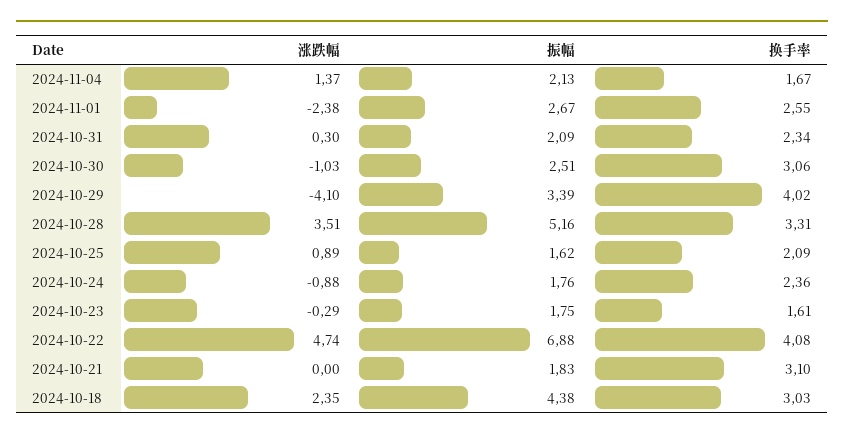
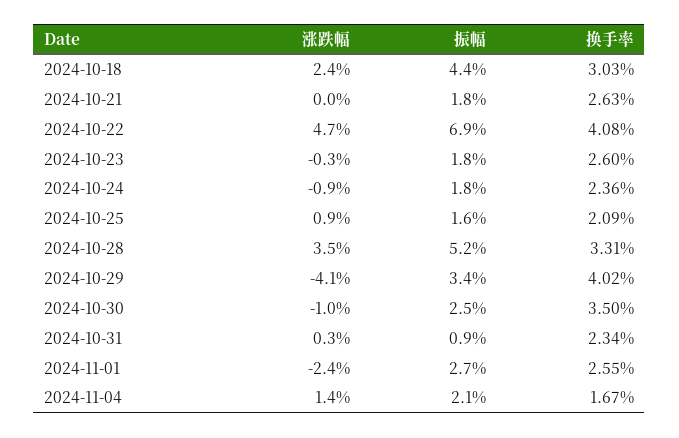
振幅, 2024-10-31: 2.09 -> 0.9
换手率, 2024-10-30: 3.06 -> 3.5
换手率, 2024-10-23: 1.61 -> 2.6
换手率, 2024-10-21: 3.1 -> 2.63

